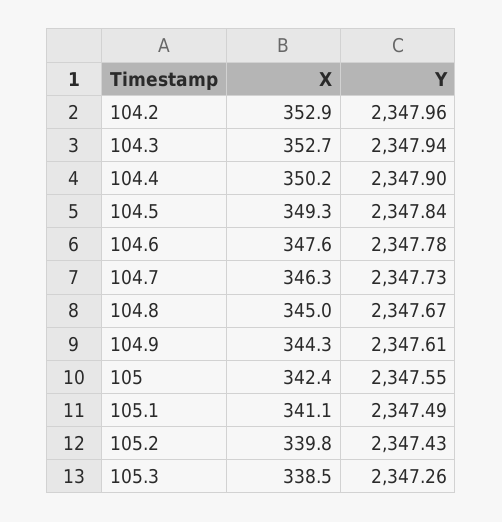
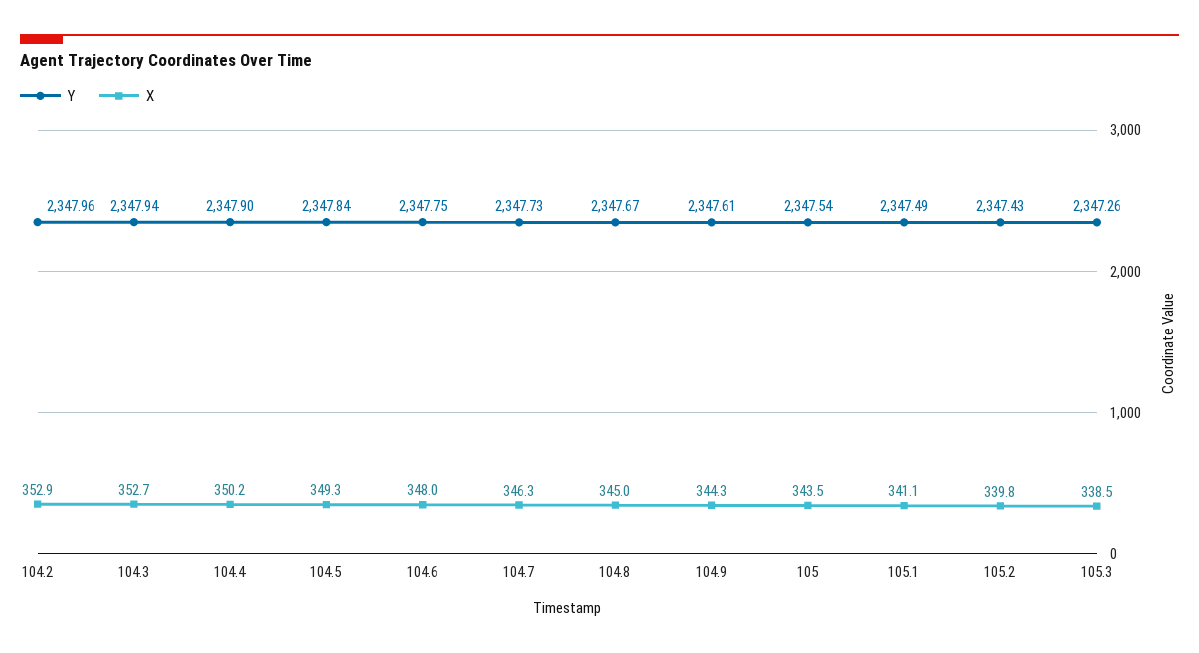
X, 104.6: 347.6 -> 348
Y, 104.6: 2347.78 -> 2347.75
X, 105: 342.4 -> 343.5
Y, 105: 2347.55 -> 2347.54

